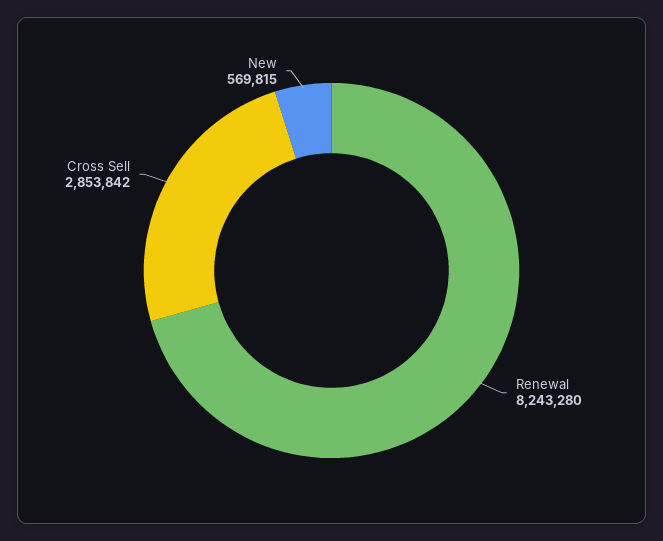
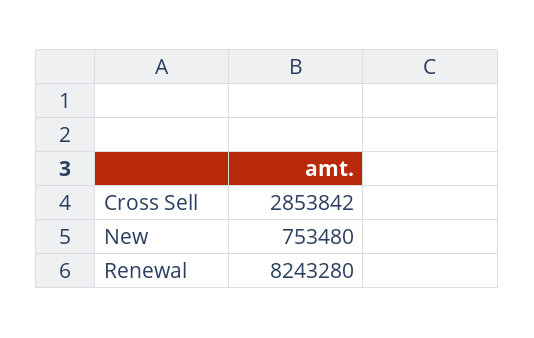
New: 569815 -> 753480

